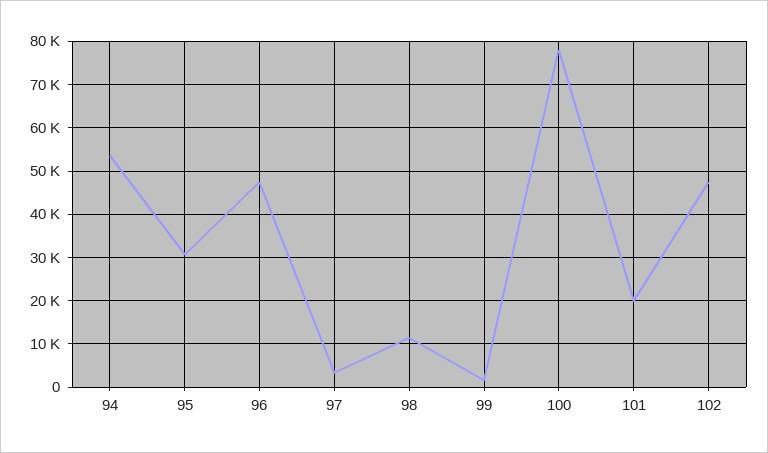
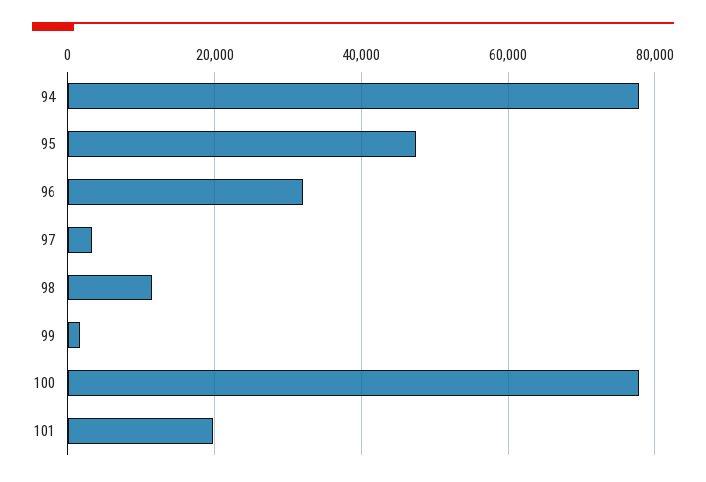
94: 54000 -> 78000
95: 30000 -> 48000
96: 48000 -> 32000
102: 48000 -> none

